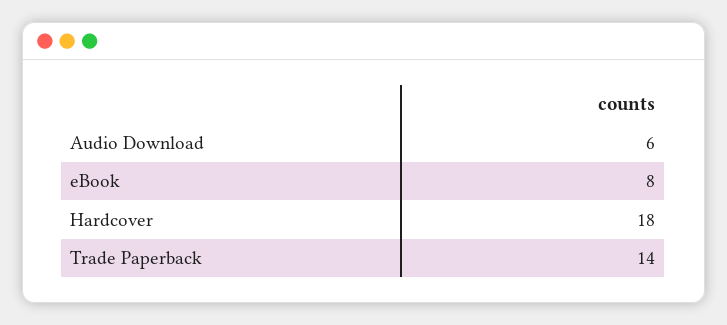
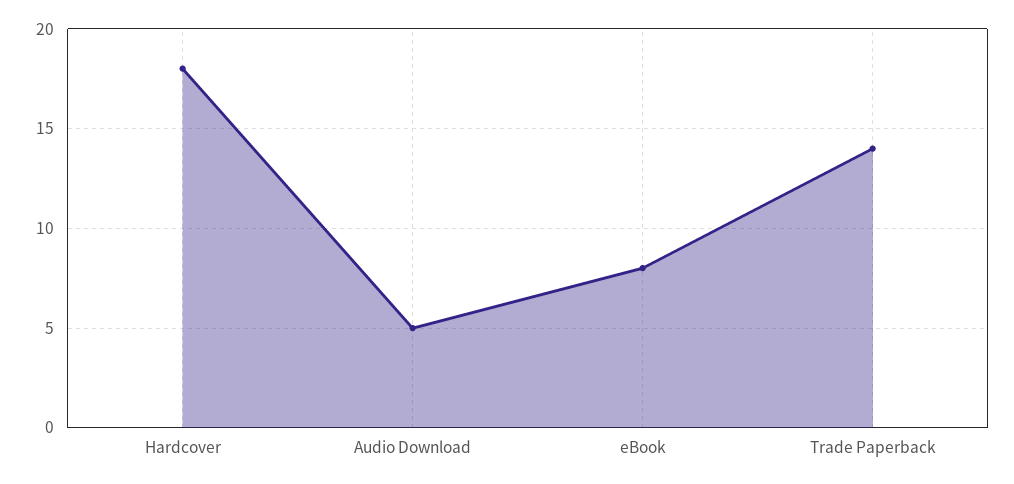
Audio Download: 6 -> 5

